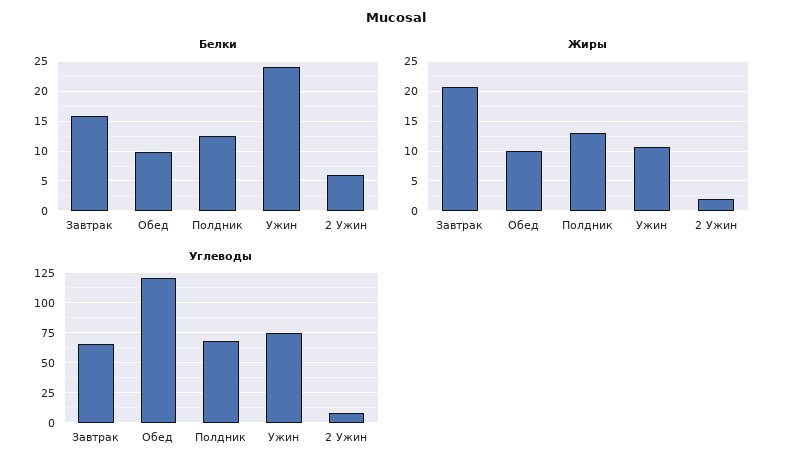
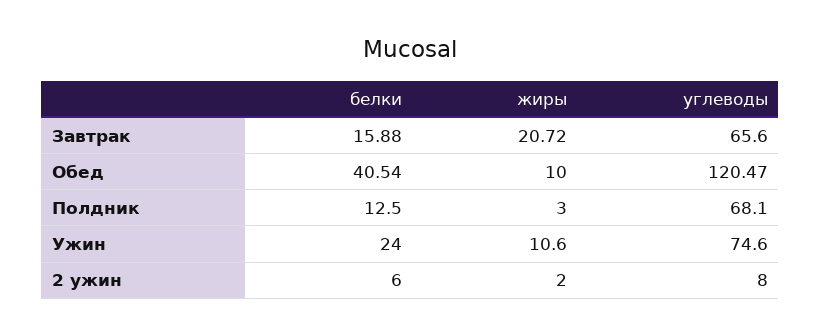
Белки, Обед: 10 -> 40.54
Жиры, Полдник: 12.5 -> 3

